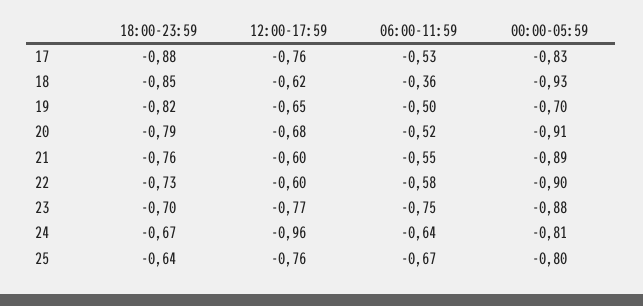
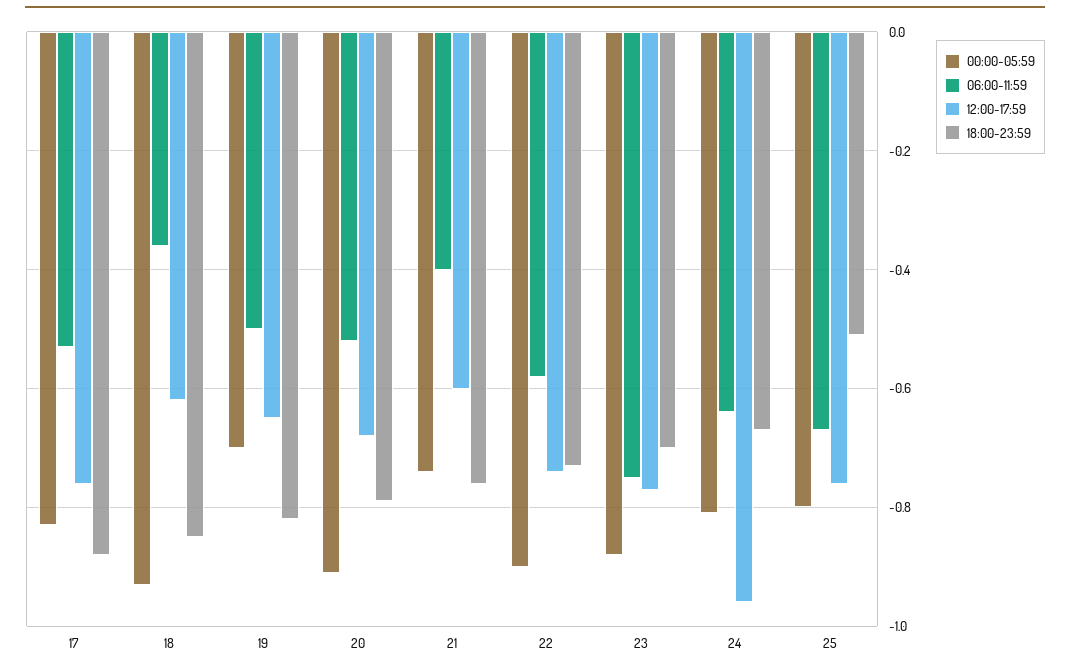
06:00-11:59, 21: -0.55 -> -0.4
00:00-05:59, 21: -0.89 -> -0.75
12:00-17:59, 22: -0.6 -> -0.75
18:00-23:59, 25: -0.64 -> -0.5

